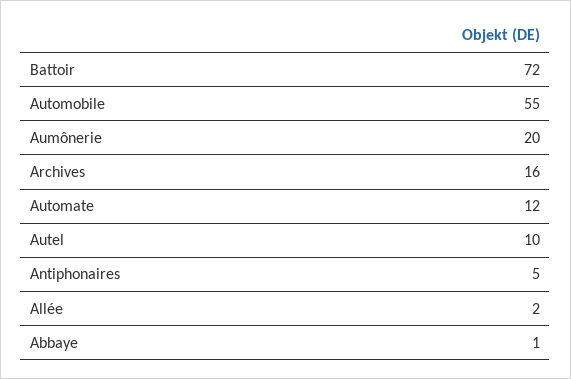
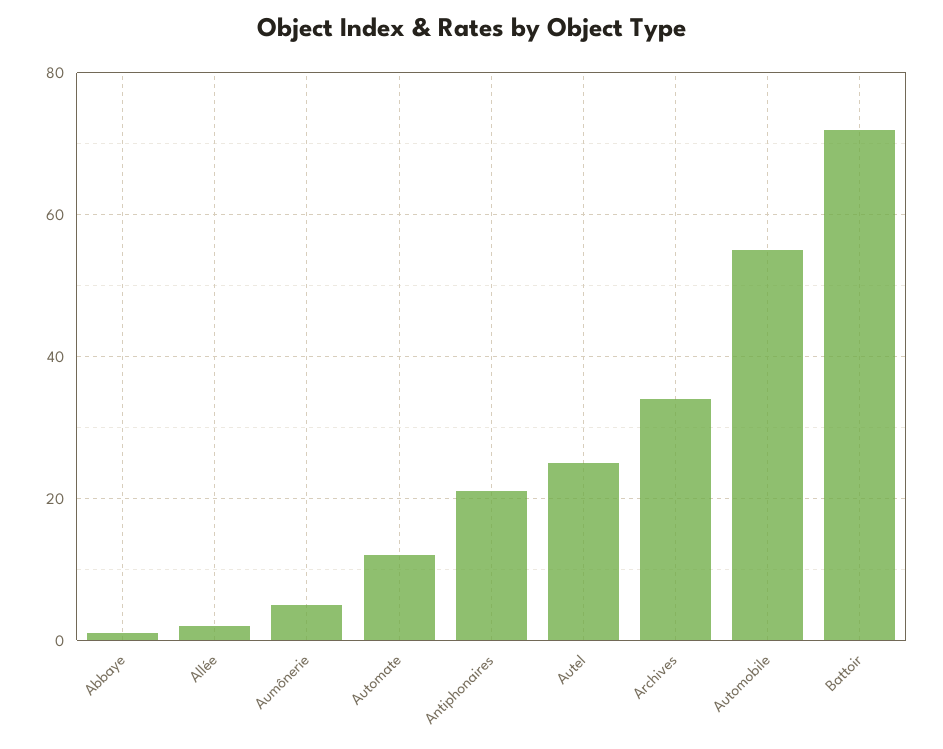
Aumônerie: 20 -> 5
Archives: 16 -> 35
Autel: 10 -> 25
Antiphonaires: 5 -> 20

